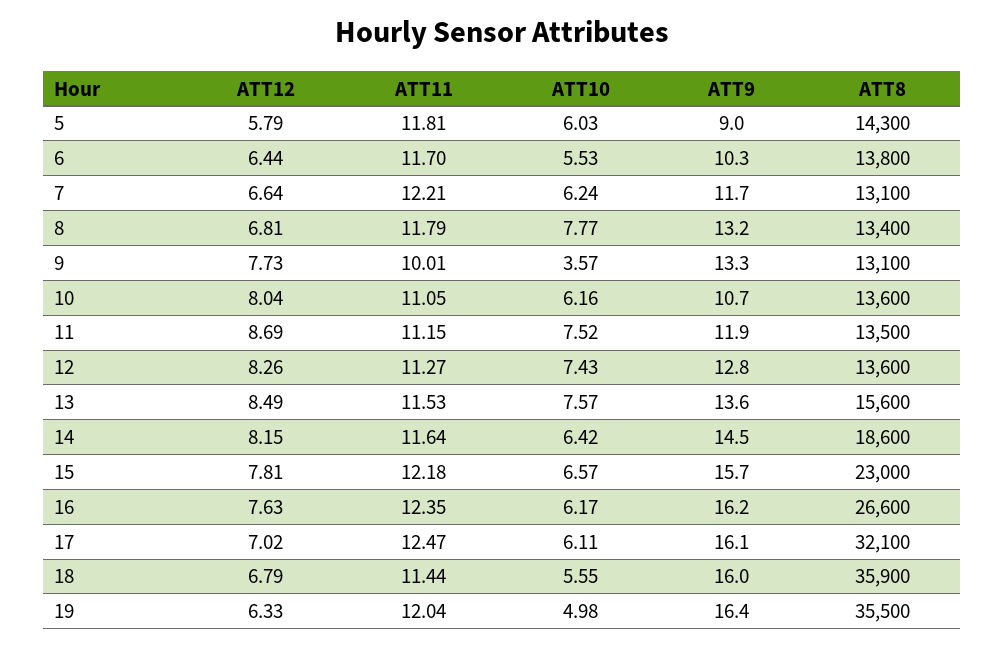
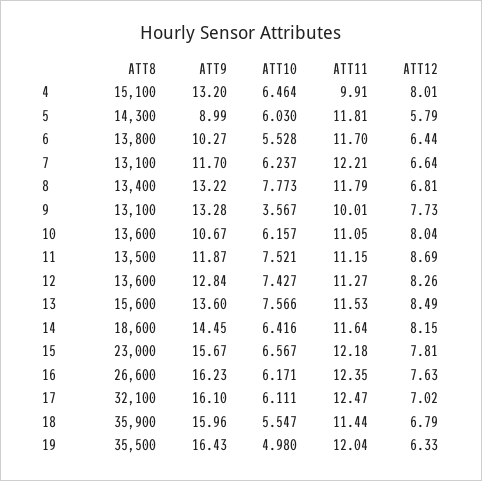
ATT8, 4: none -> 15100
ATT9, 4: none -> 13.2
ATT10, 4: none -> 6.464
ATT11, 4: none -> 9.91
ATT12, 4: none -> 8.01

